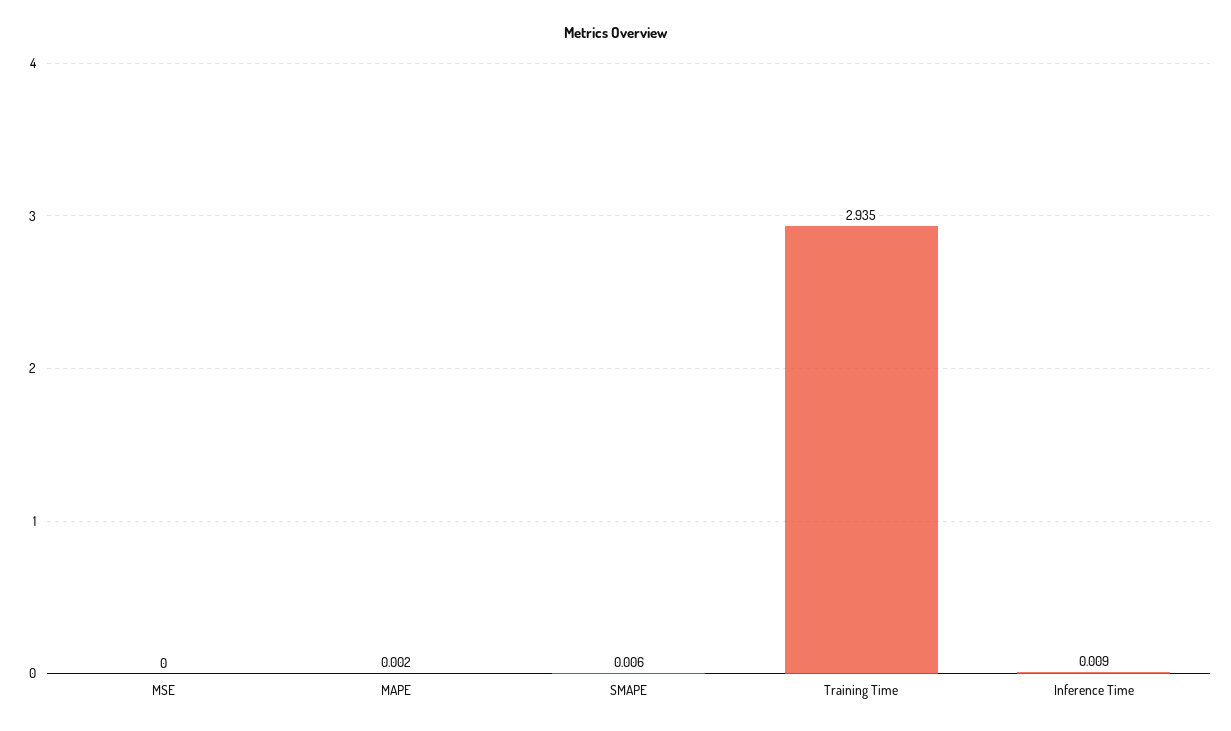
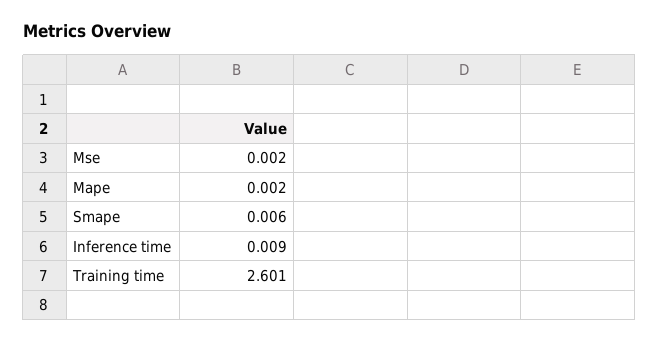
MSE: 0 -> 0.002
Training Time: 2.935 -> 2.601

